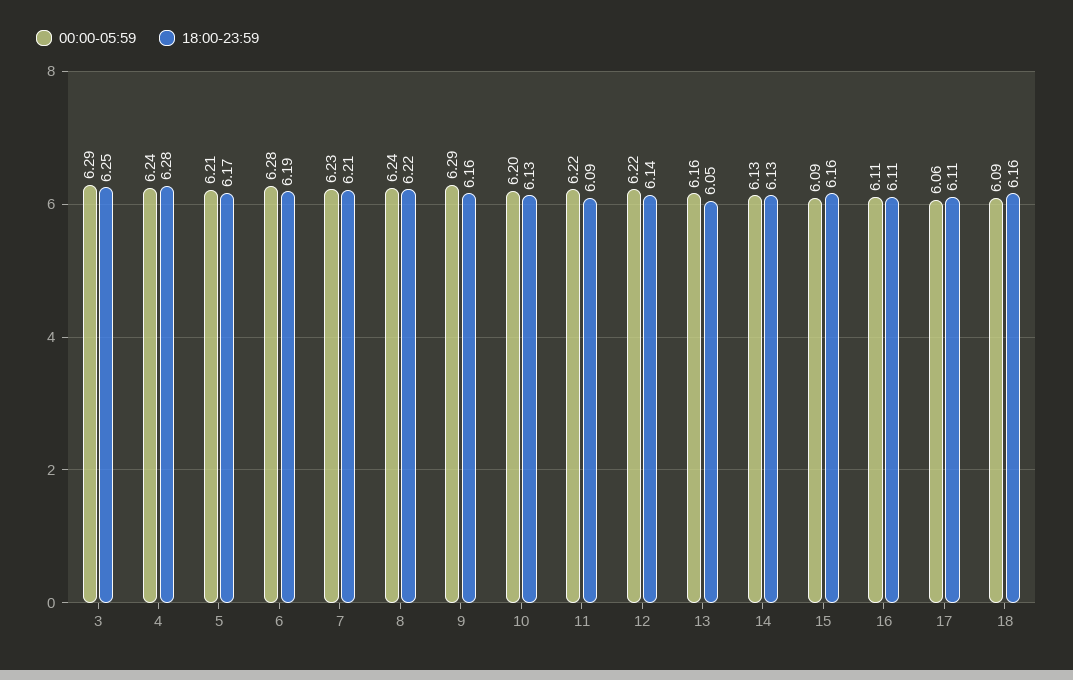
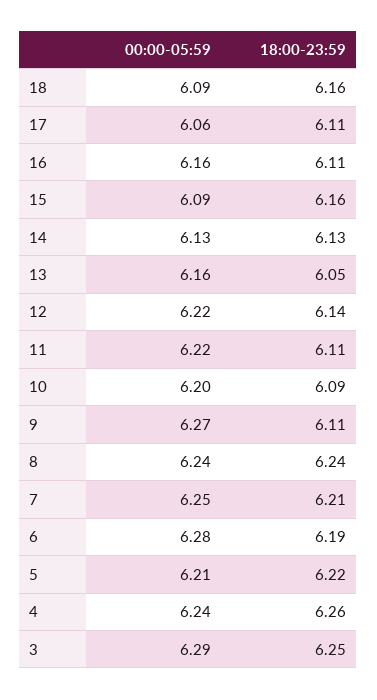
18:00-23:59, 4: 6.28 -> 6.26
18:00-23:59, 5: 6.17 -> 6.22
00:00-05:59, 7: 6.23 -> 6.25
18:00-23:59, 8: 6.22 -> 6.24
00:00-05:59, 9: 6.29 -> 6.27
18:00-23:59, 9: 6.16 -> 6.11
18:00-23:59, 10: 6.13 -> 6.09
18:00-23:59, 11: 6.09 -> 6.11
00:00-05:59, 16: 6.11 -> 6.16

